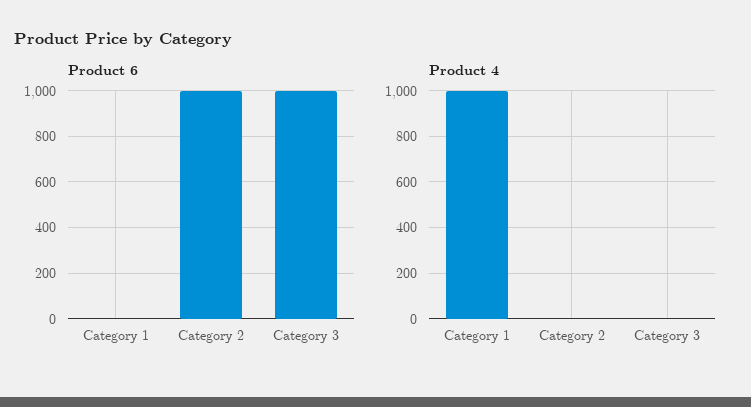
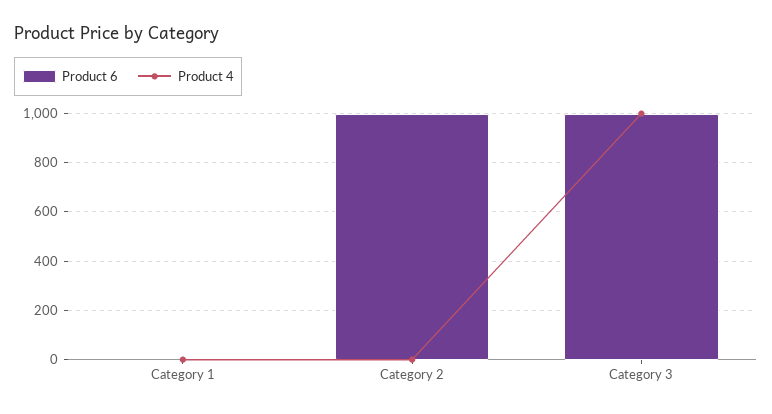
Product 4, Category 1: 1000 -> 0
Product 4, Category 3: 0 -> 1000

